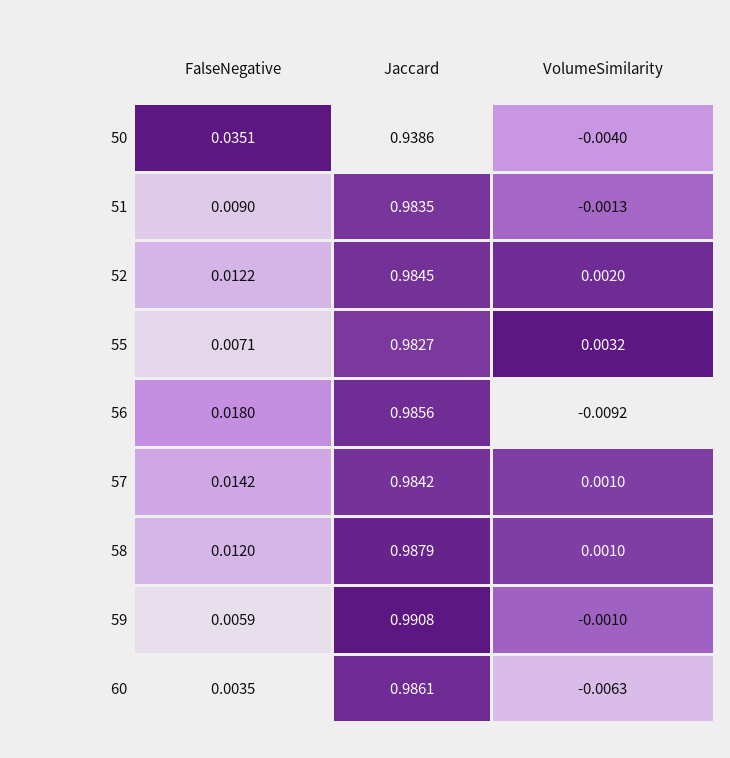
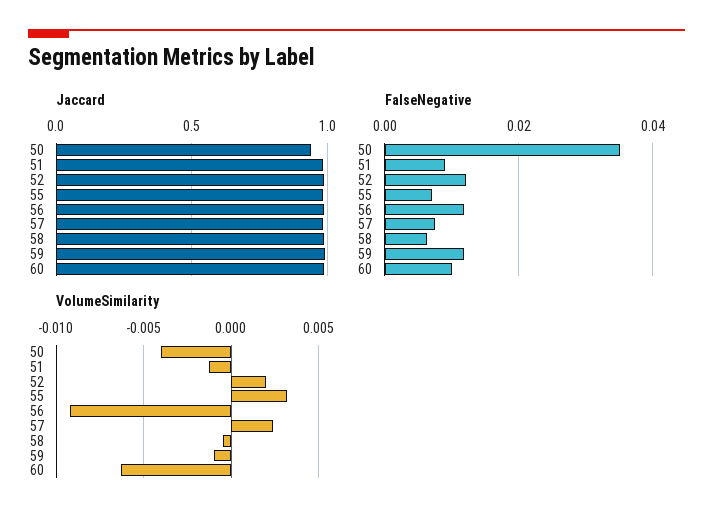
FalseNegative, 56: 0.018 -> 0.012
FalseNegative, 57: 0.0142 -> 0.008
VolumeSimilarity, 57: 0.001 -> 0.0025
FalseNegative, 58: 0.012 -> 0.006
VolumeSimilarity, 58: 0.001 -> -0.0005
FalseNegative, 59: 0.0059 -> 0.012
FalseNegative, 60: 0.0035 -> 0.01

